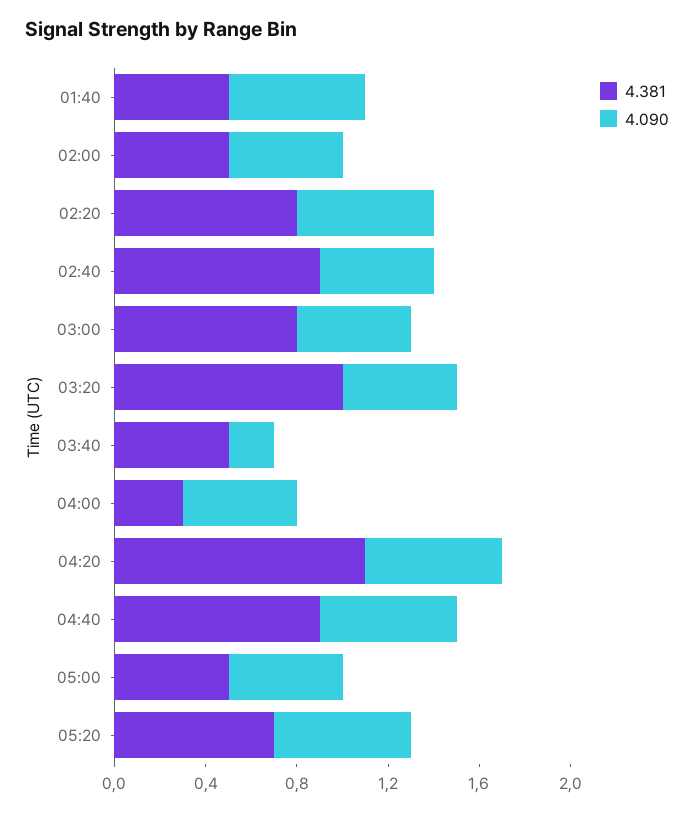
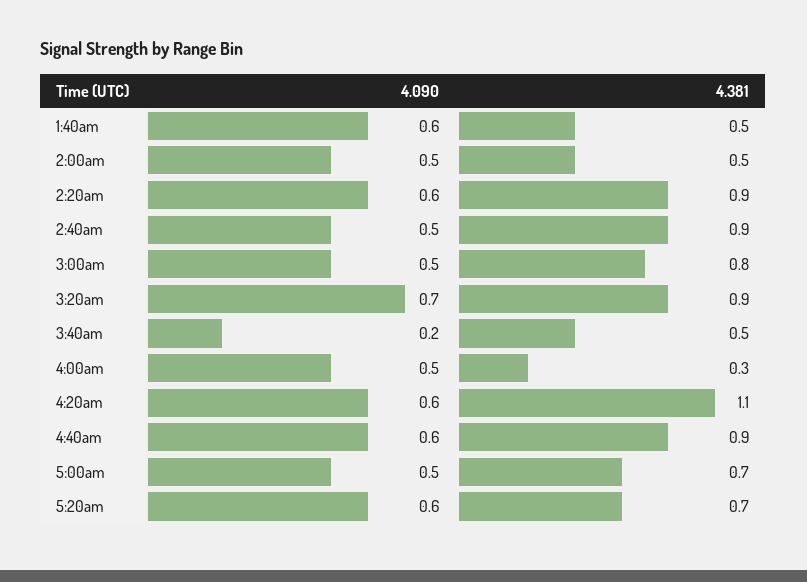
4.381, 02:20: 0.8 -> 0.9
4.381, 03:20: 1 -> 0.9
4.090, 03:20: 0.5 -> 0.7
4.381, 05:00: 0.5 -> 0.7

